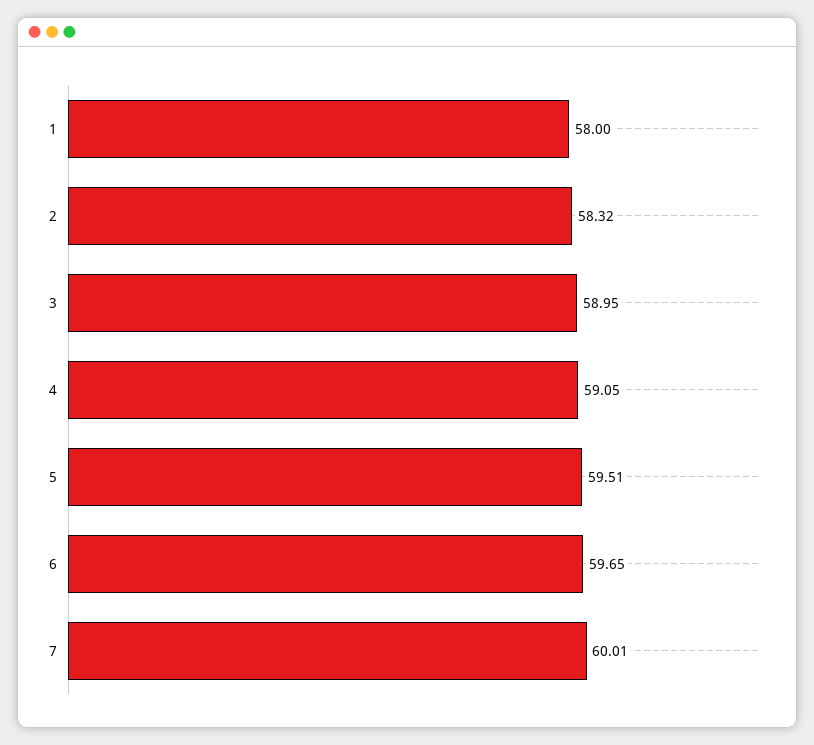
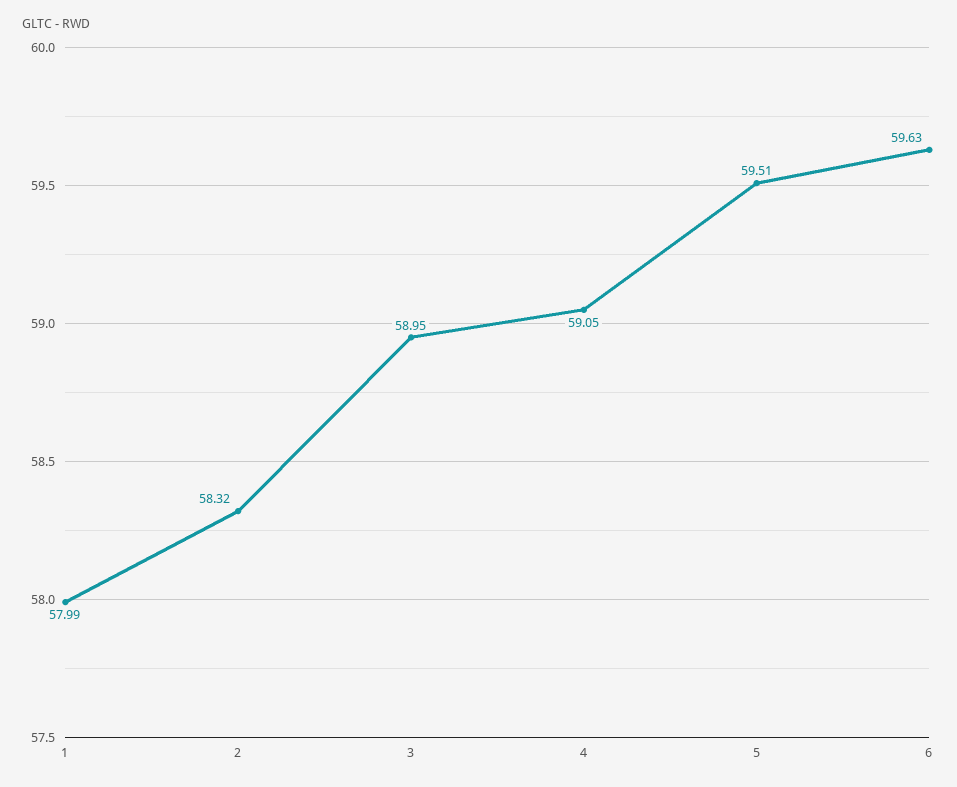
1: 58 -> 57.99
6: 59.65 -> 59.63
7: 60.01 -> none

